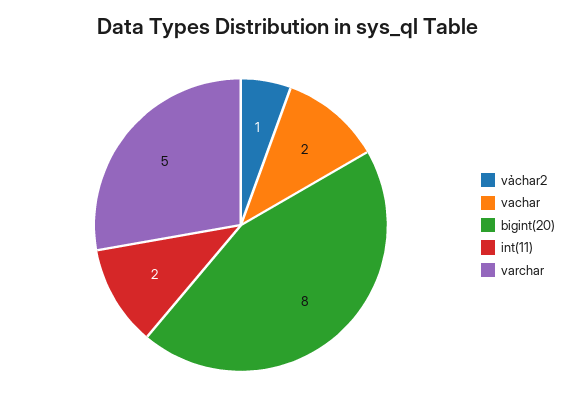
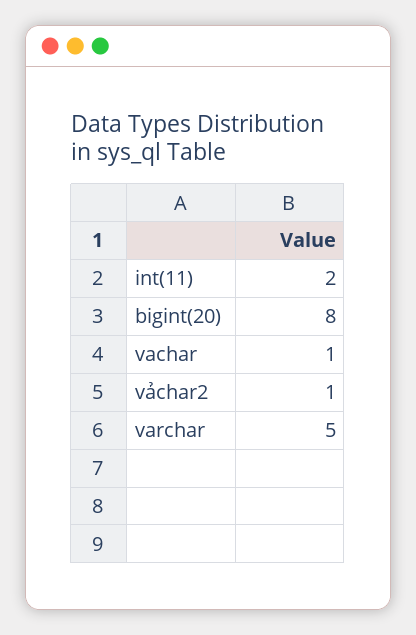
vachar: 2 -> 1

